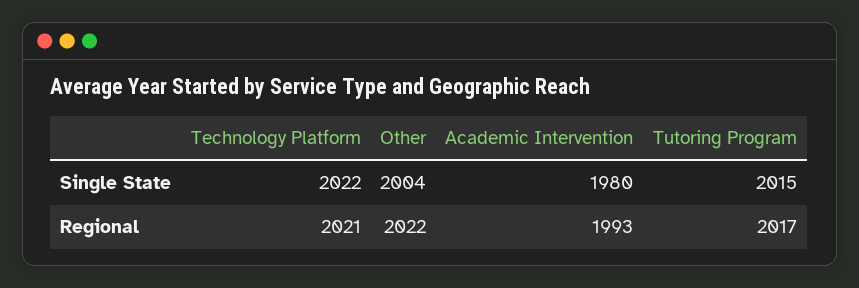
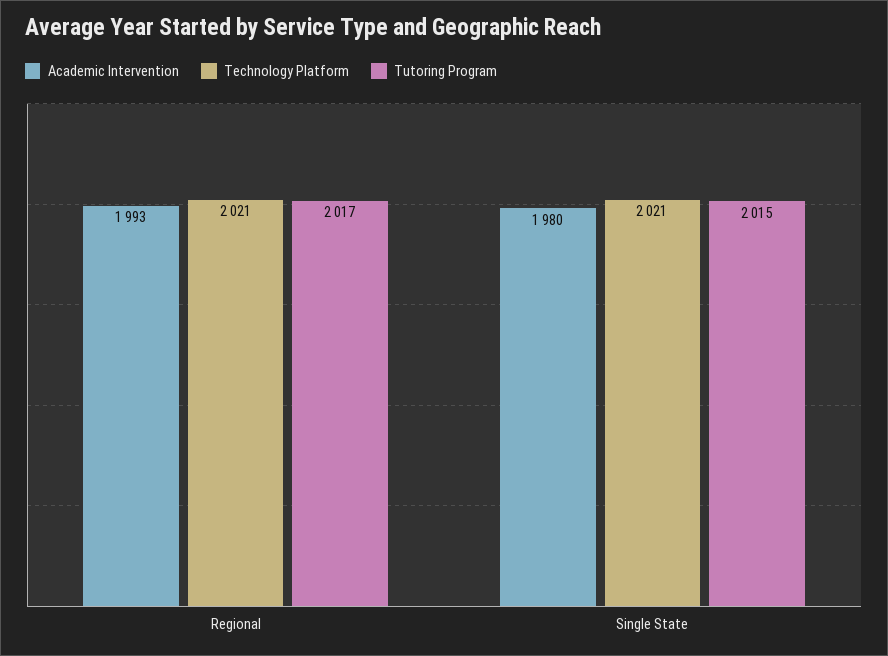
Technology Platform, Single State: 2022 -> 2021
Other, Single State: 2004 -> none
Other, Regional: 2022 -> none

